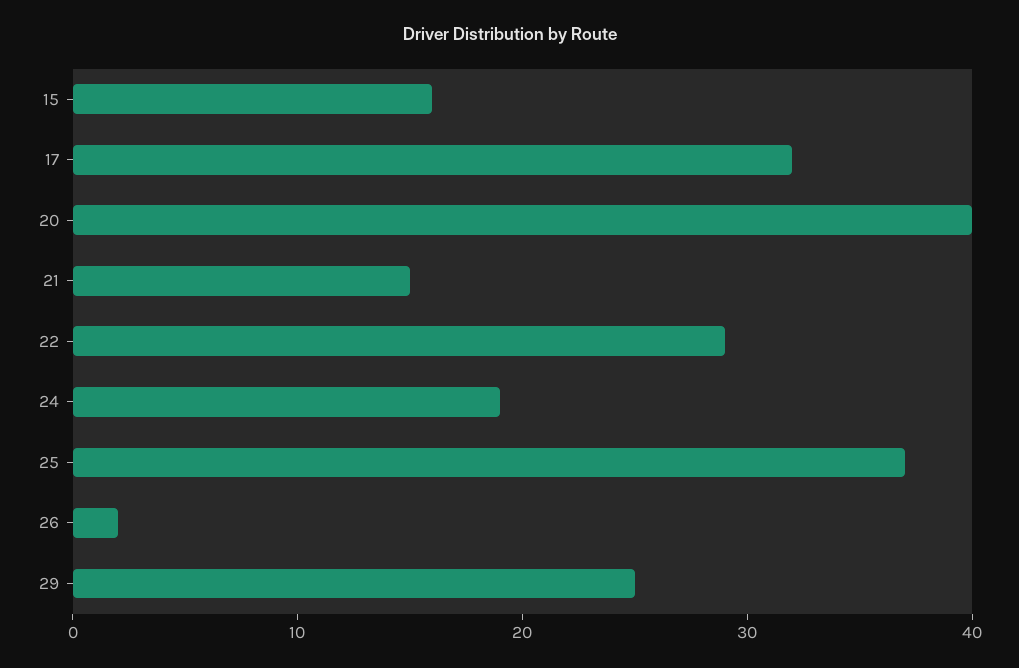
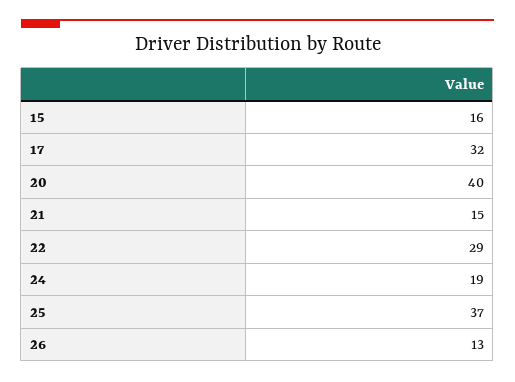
26: 2 -> 13
29: 25 -> none

